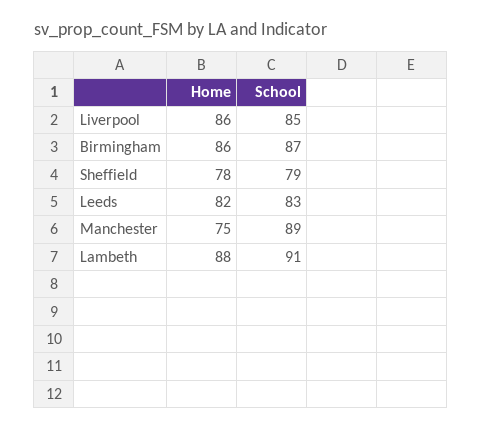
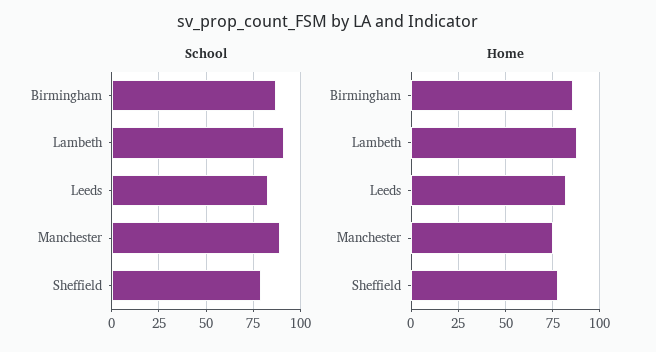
Home, Liverpool: 86 -> none
School, Liverpool: 85 -> none

